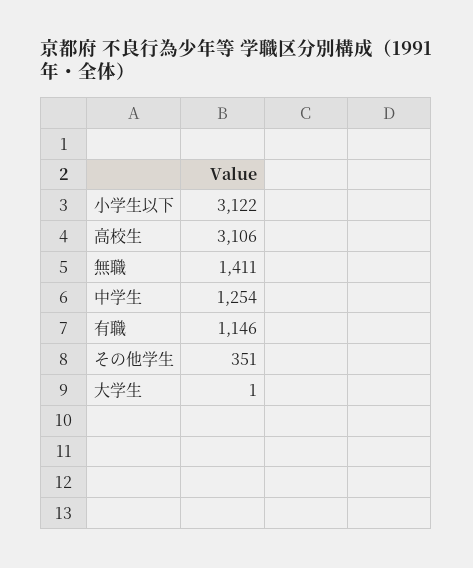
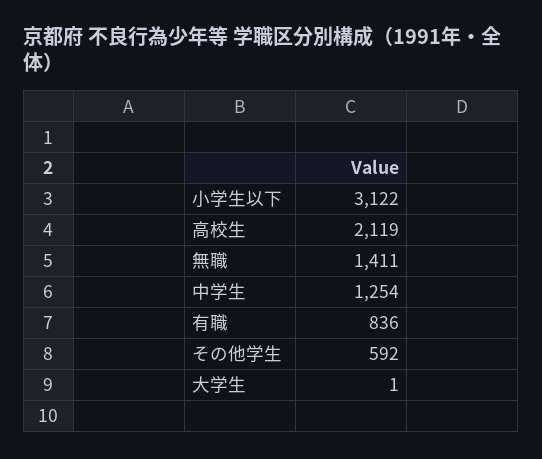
高校生: 3106 -> 2119
有職: 1146 -> 836
その他学生: 351 -> 592

